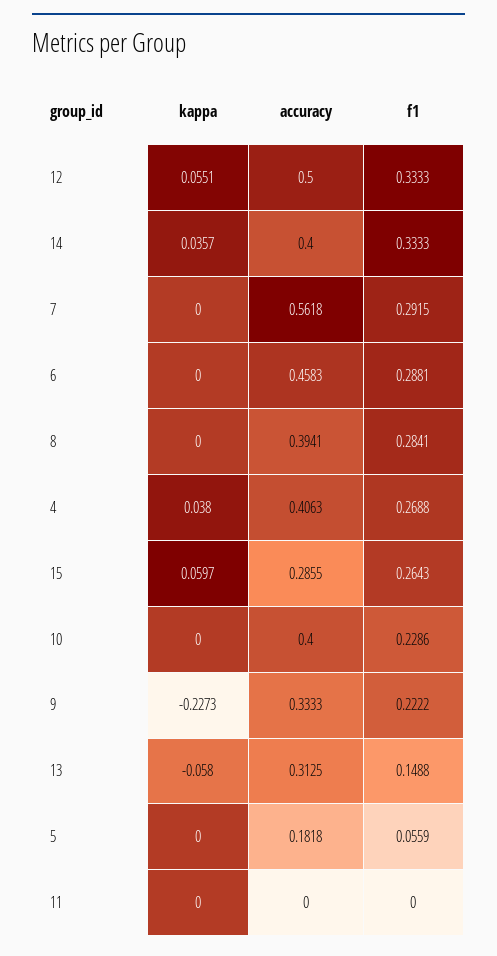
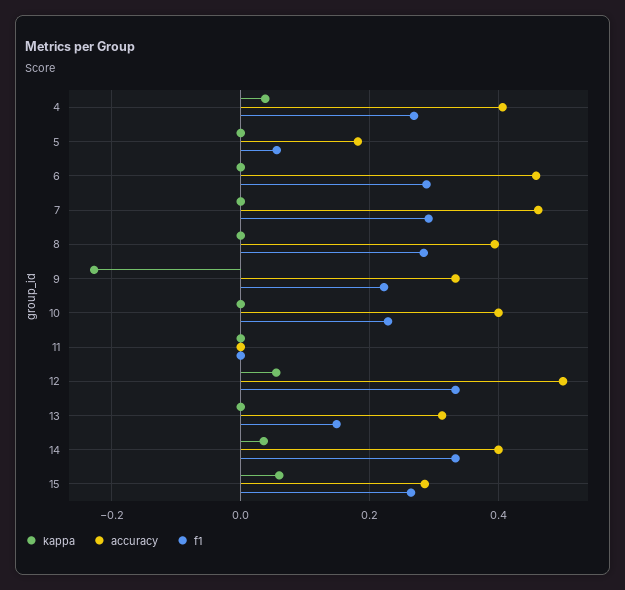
accuracy, 7: 0.5618 -> 0.46
kappa, 13: -0.058 -> 0

